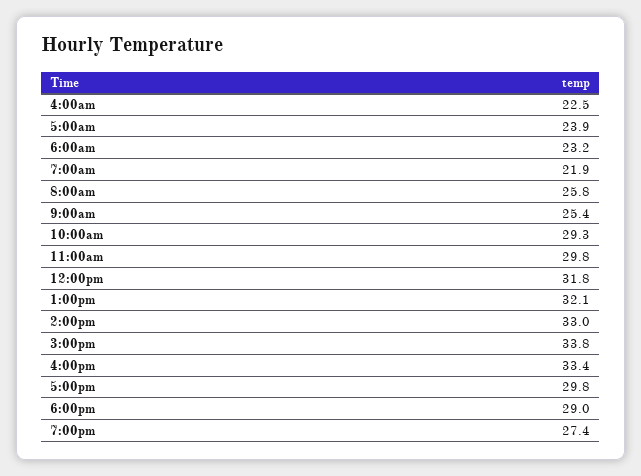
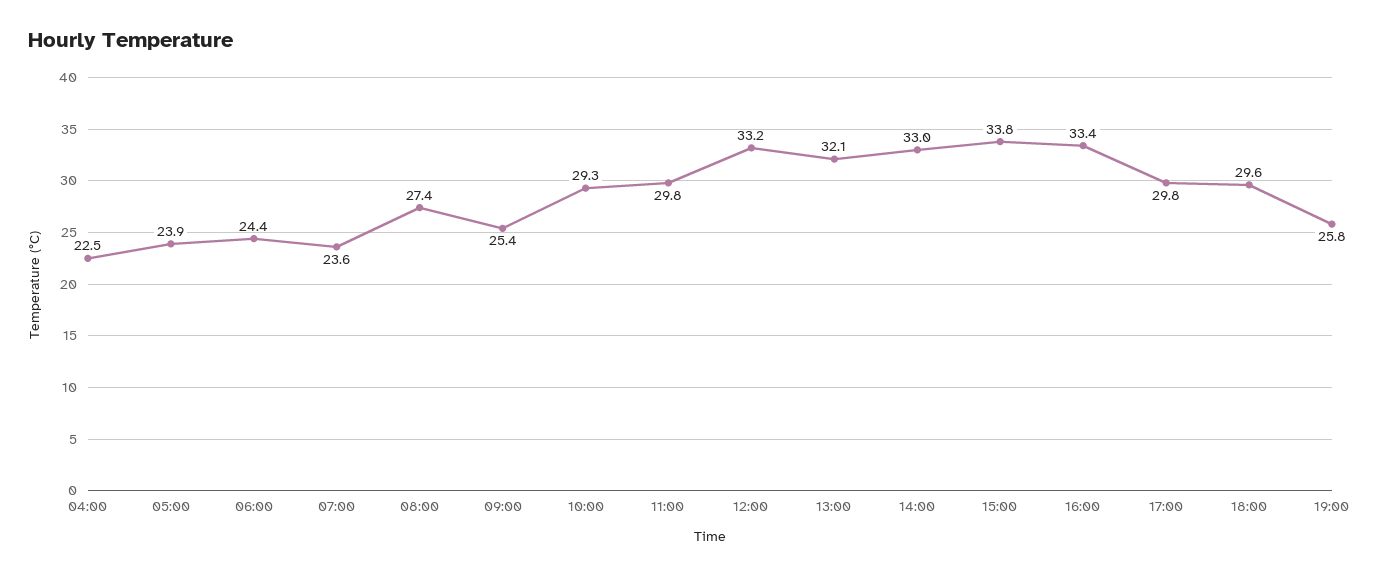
6:00am: 23.2 -> 24.4
7:00am: 21.9 -> 23.6
8:00am: 25.8 -> 27.4
12:00pm: 31.8 -> 33.2
6:00pm: 29 -> 29.6
7:00pm: 27.4 -> 25.8

